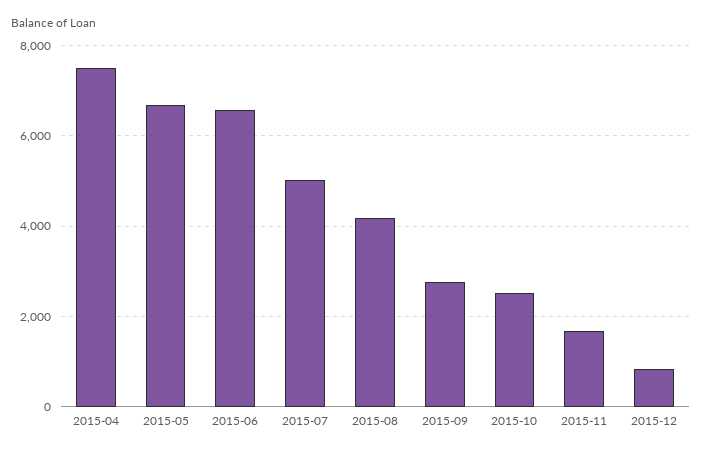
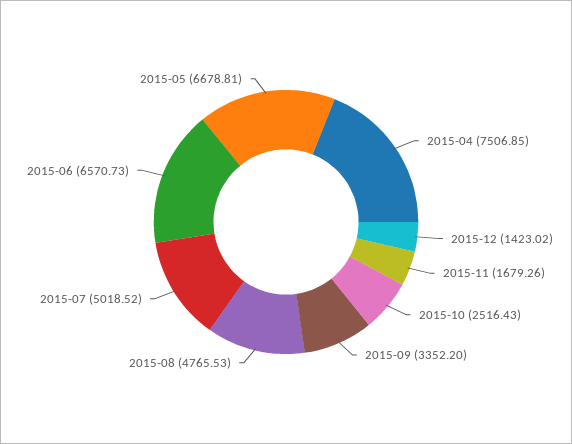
2015-08: 4200 -> 4765.53
2015-09: 2800 -> 3352.2
2015-12: 800 -> 1423.02

